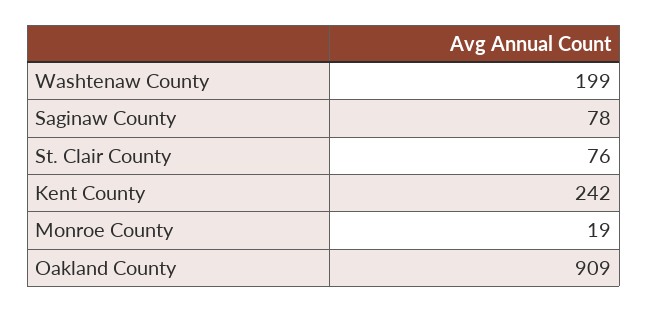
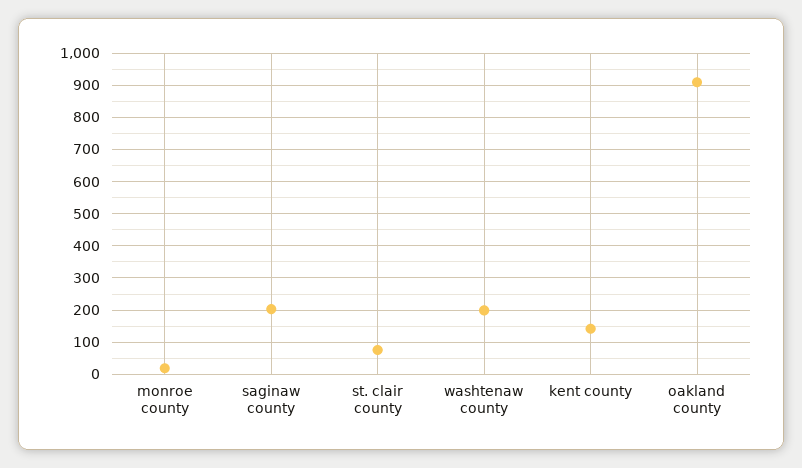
Saginaw County: 78 -> 200
Kent County: 242 -> 140

